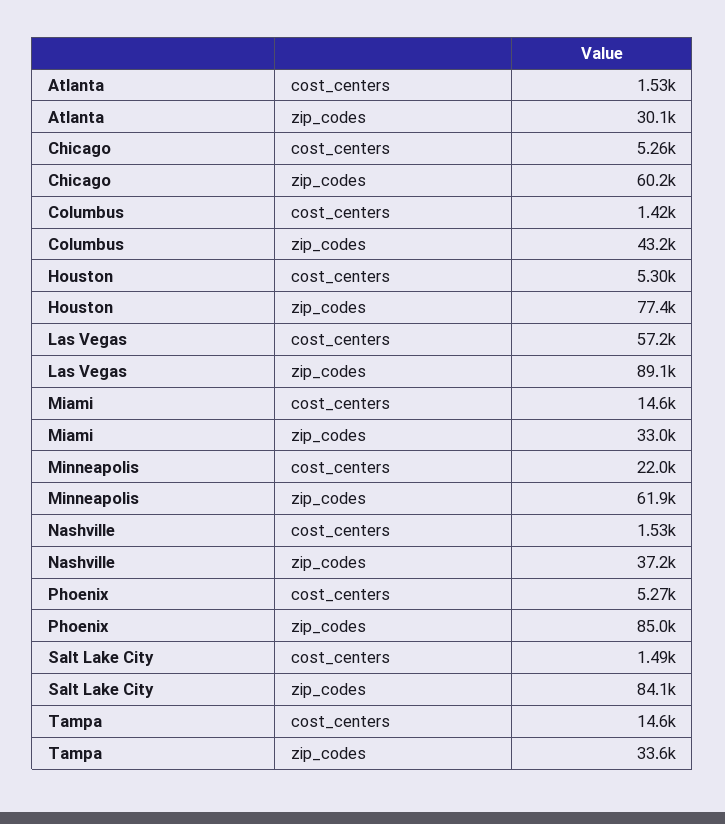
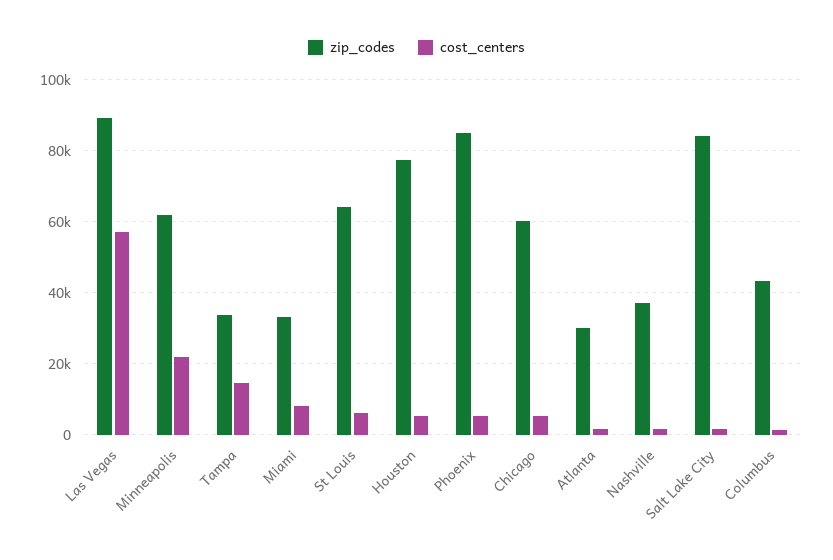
cost_centers, Miami: 14600 -> 8000
zip_codes, St Louis: none -> 64000
cost_centers, St Louis: none -> 6000

